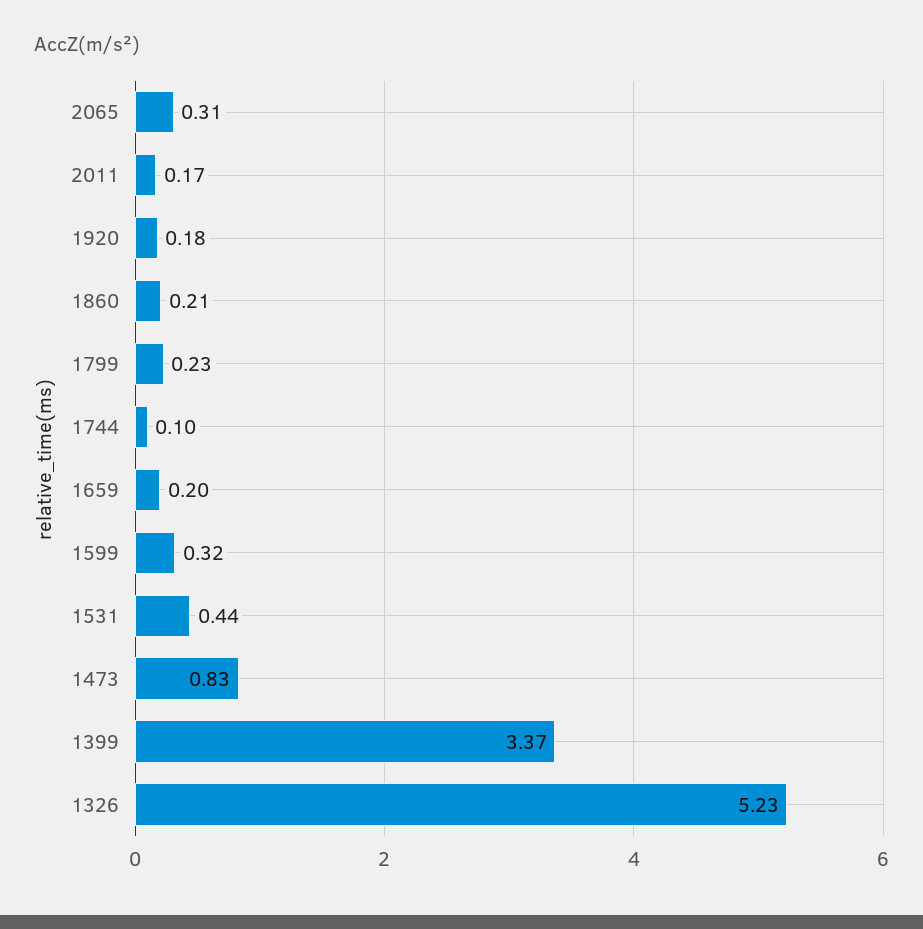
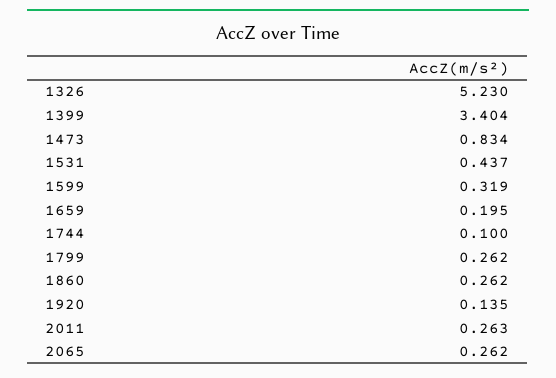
2065: 0.31 -> 0.262
2011: 0.17 -> 0.263
1920: 0.18 -> 0.135
1860: 0.21 -> 0.262
1799: 0.23 -> 0.262
1399: 3.37 -> 3.404

